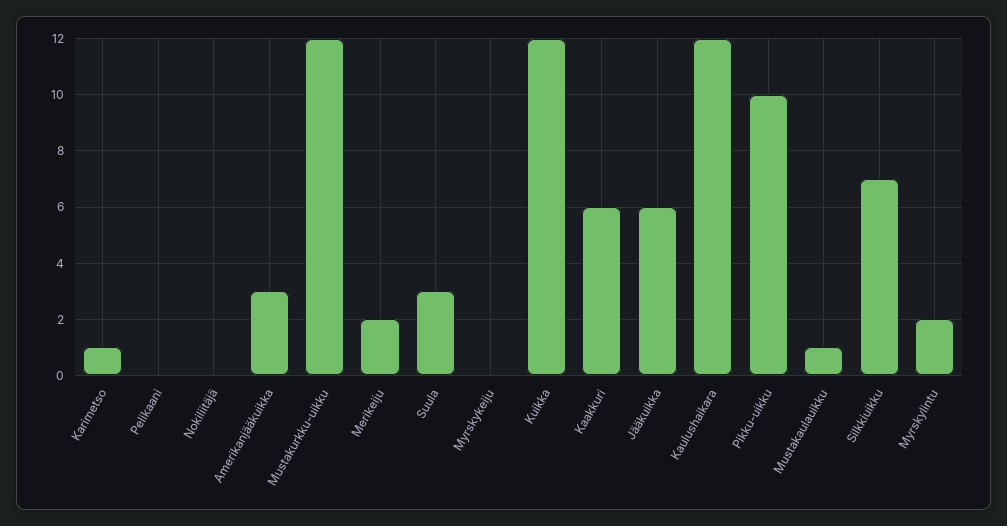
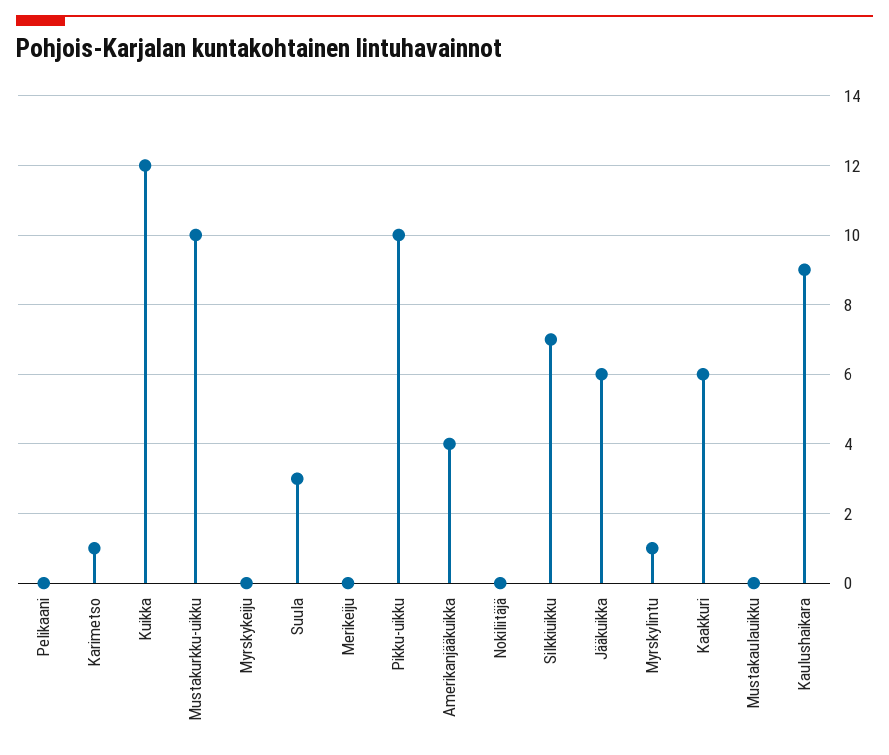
Amerikanjääkuikka: 3 -> 4
Mustakurkku-uikku: 12 -> 10
Merikeiju: 2 -> 0
Kaulushaikara: 12 -> 9
Mustakaulauikku: 1 -> 0
Myrskylintu: 2 -> 1

